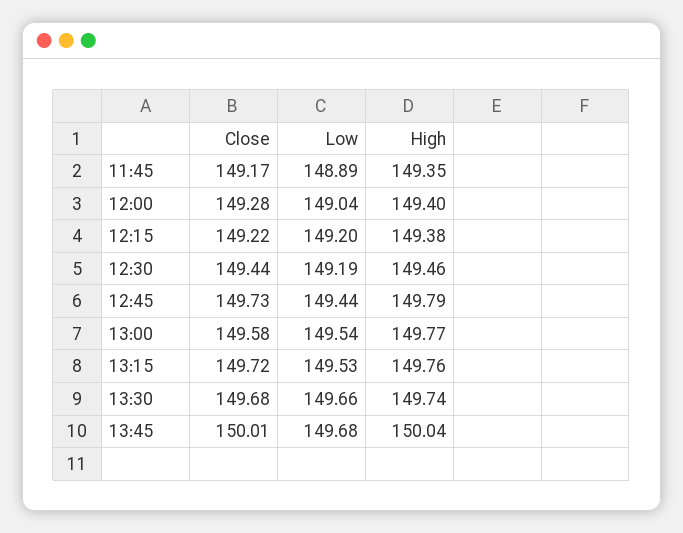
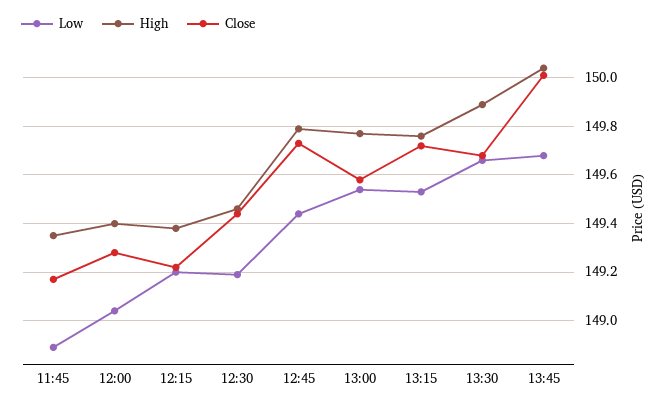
High, 13:30: 149.74 -> 149.9

